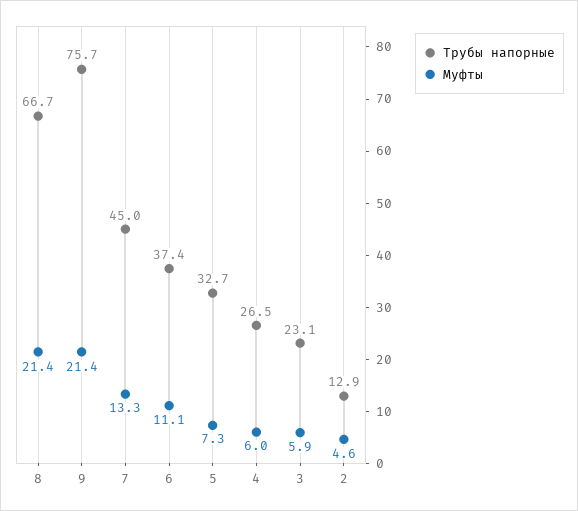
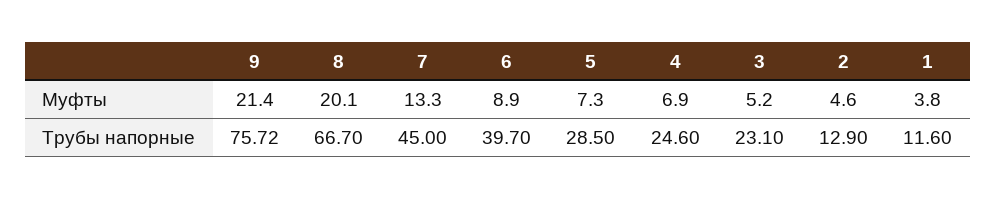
Муфты, 8: 21.4 -> 20.1
Трубы напорные, 6: 37.4 -> 39.7
Муфты, 6: 11.1 -> 8.9
Трубы напорные, 5: 32.7 -> 28.5
Трубы напорные, 4: 26.5 -> 24.6
Муфты, 4: 6 -> 6.9
Муфты, 3: 5.9 -> 5.2
Муфты, 1: none -> 3.8
Трубы напорные, 1: none -> 11.6

